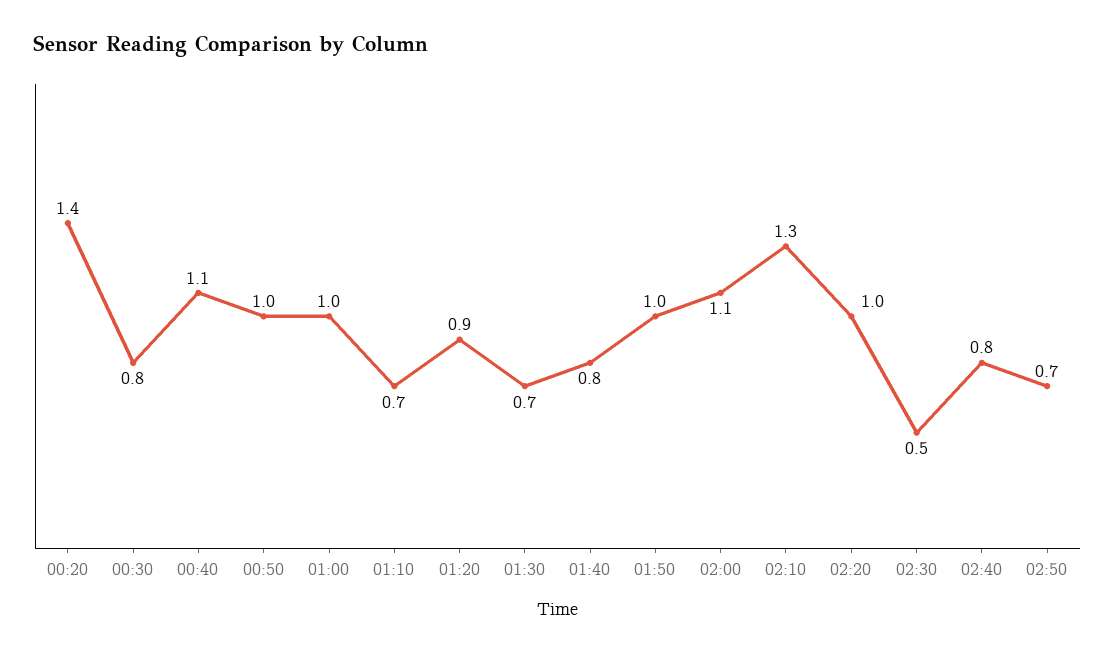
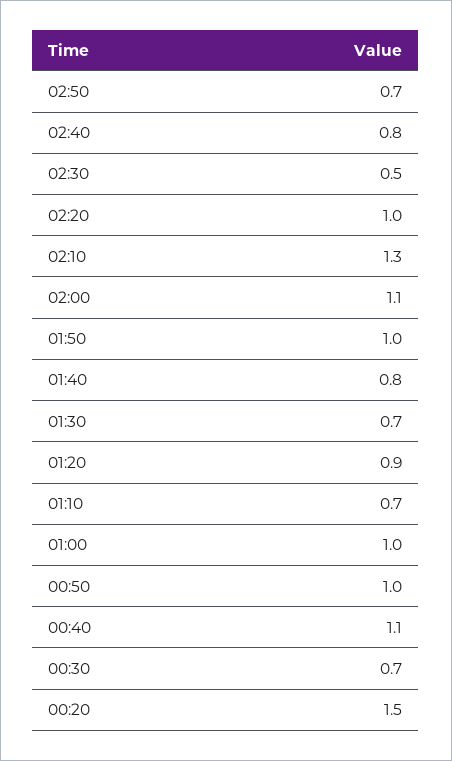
00:20: 1.4 -> 1.5
00:30: 0.8 -> 0.7

